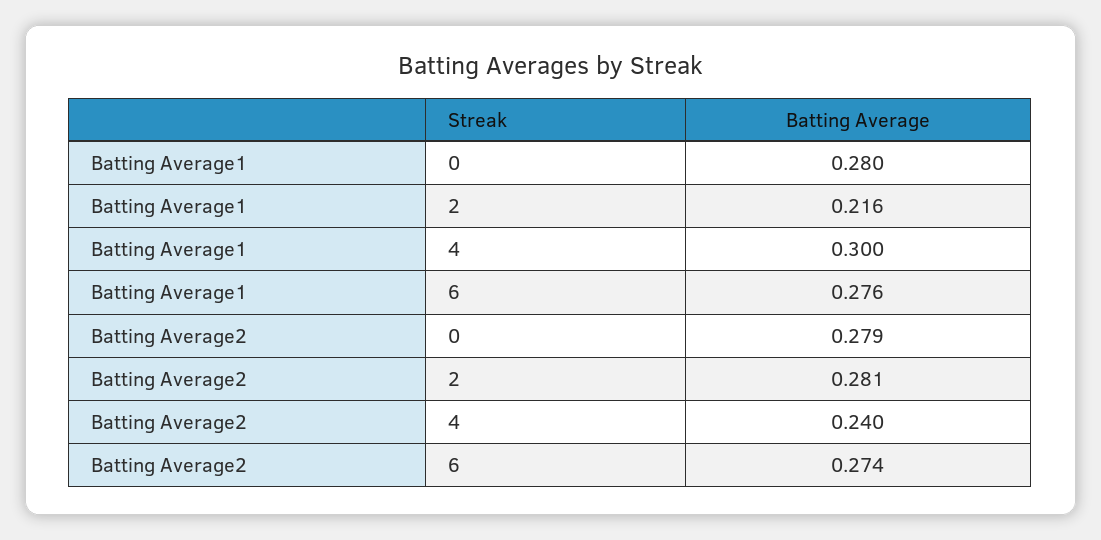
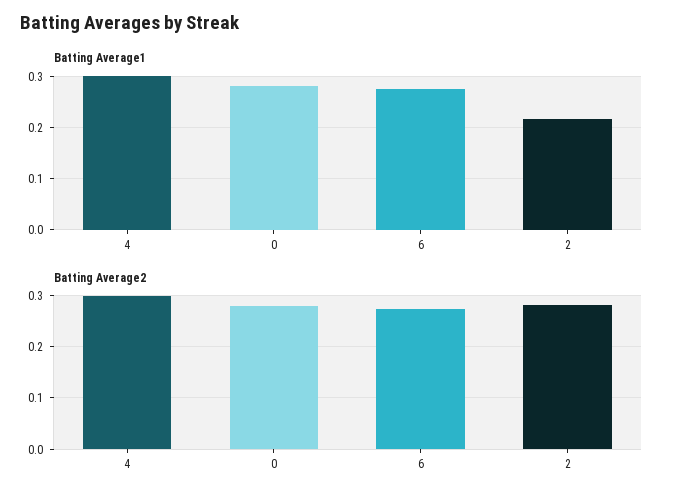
Batting Average2, 4: 0.24 -> 0.3

